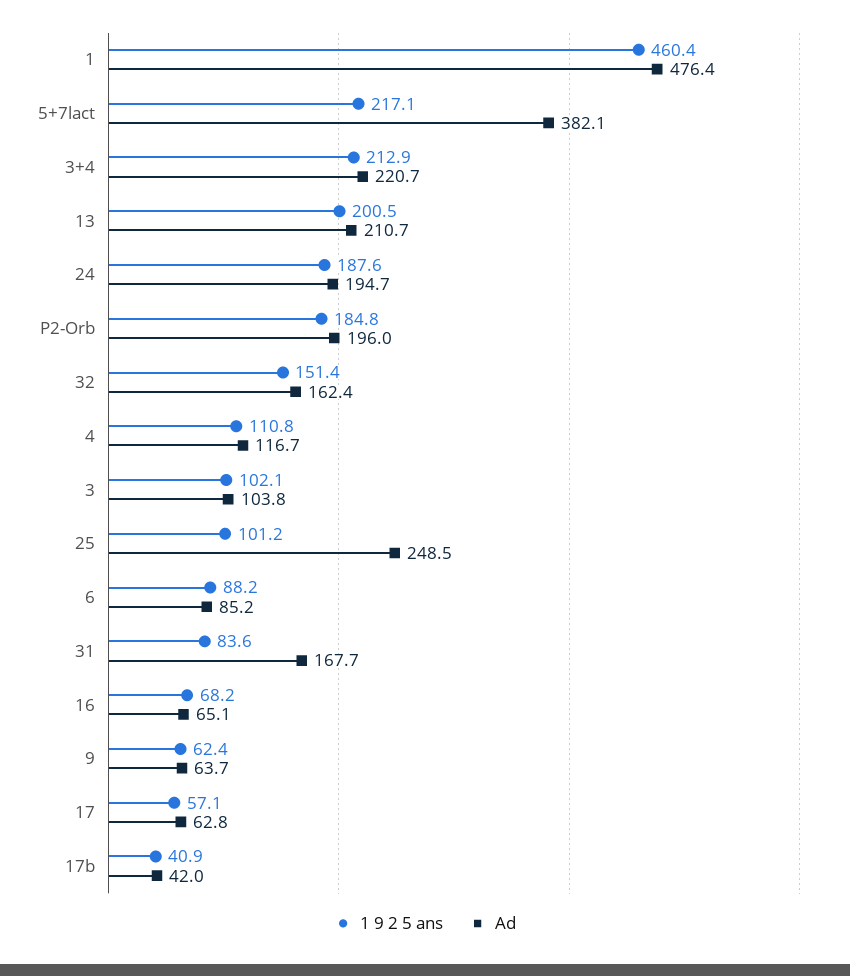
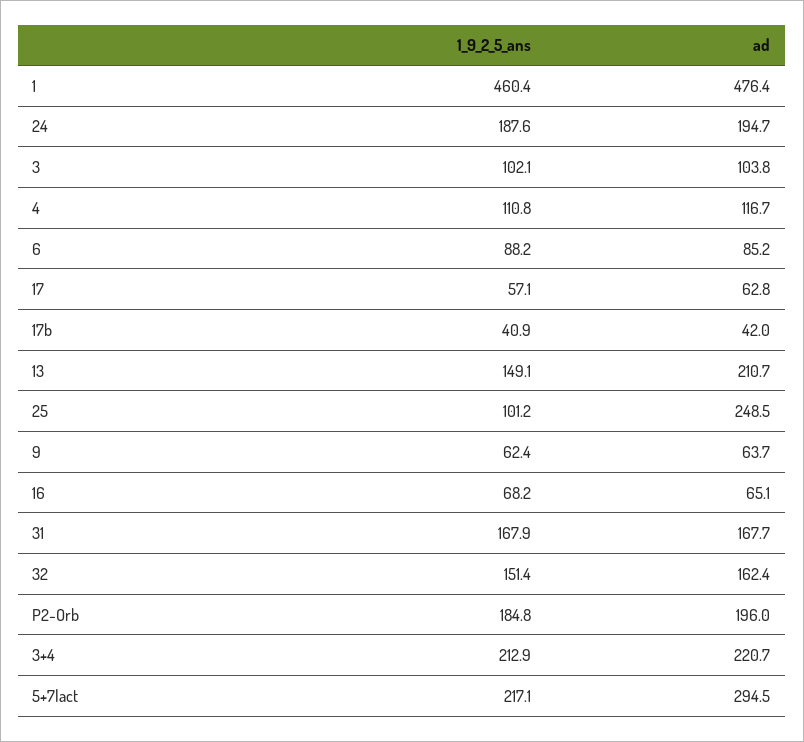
Ad, 5+7lact: 382.1 -> 294.5
1 9 2 5 ans, 13: 200.5 -> 149.1
1 9 2 5 ans, 31: 83.6 -> 167.9

